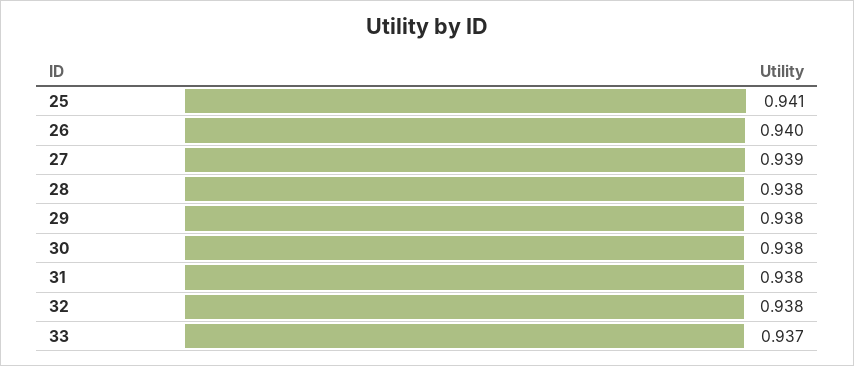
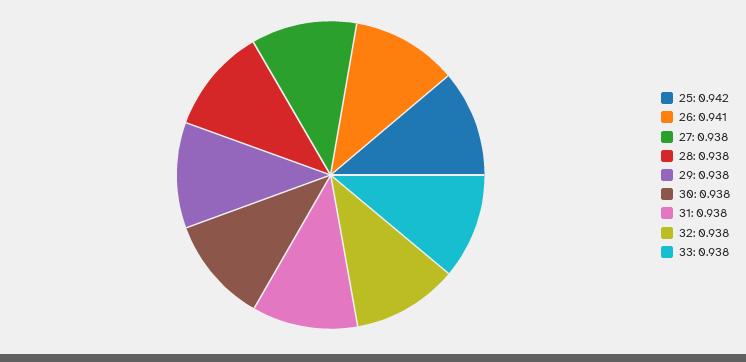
25: 0.941 -> 0.942
26: 0.94 -> 0.941
27: 0.939 -> 0.938
33: 0.937 -> 0.938

